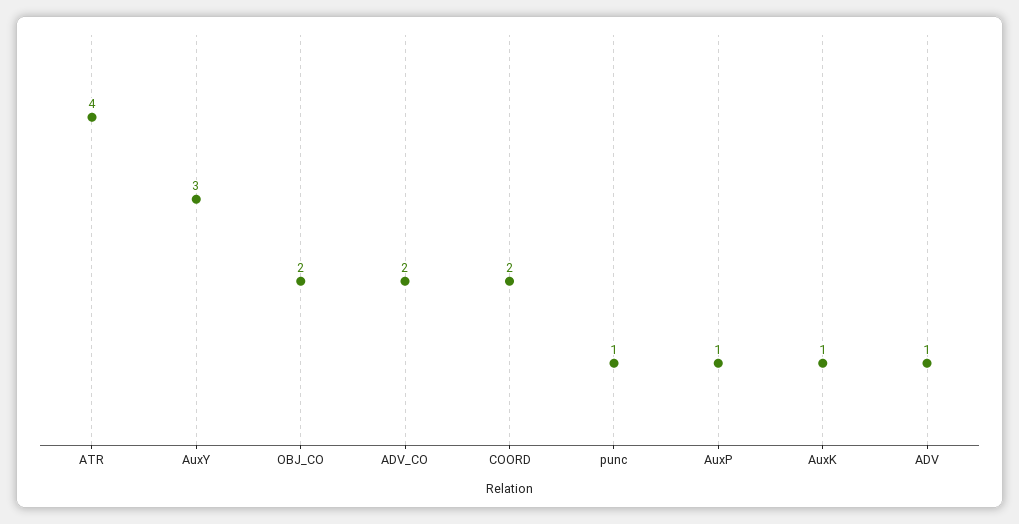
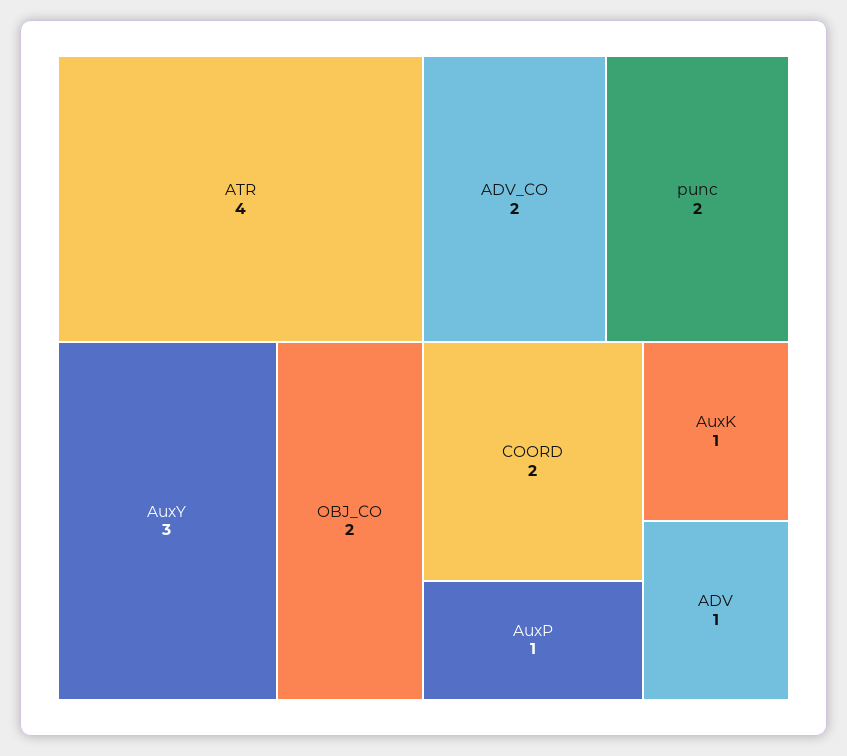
punc: 1 -> 2

